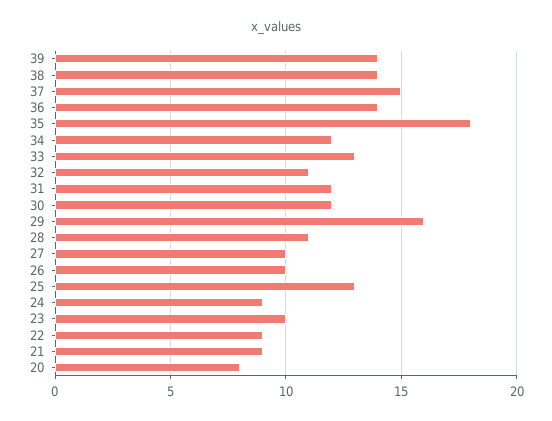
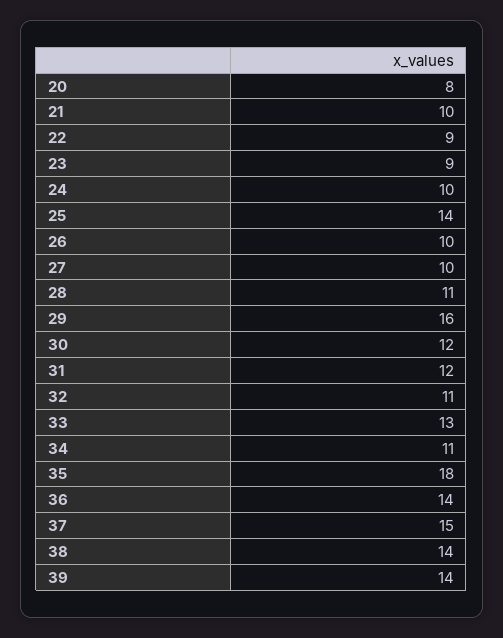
34: 12 -> 11
25: 13 -> 14
24: 9 -> 10
23: 10 -> 9
21: 9 -> 10

